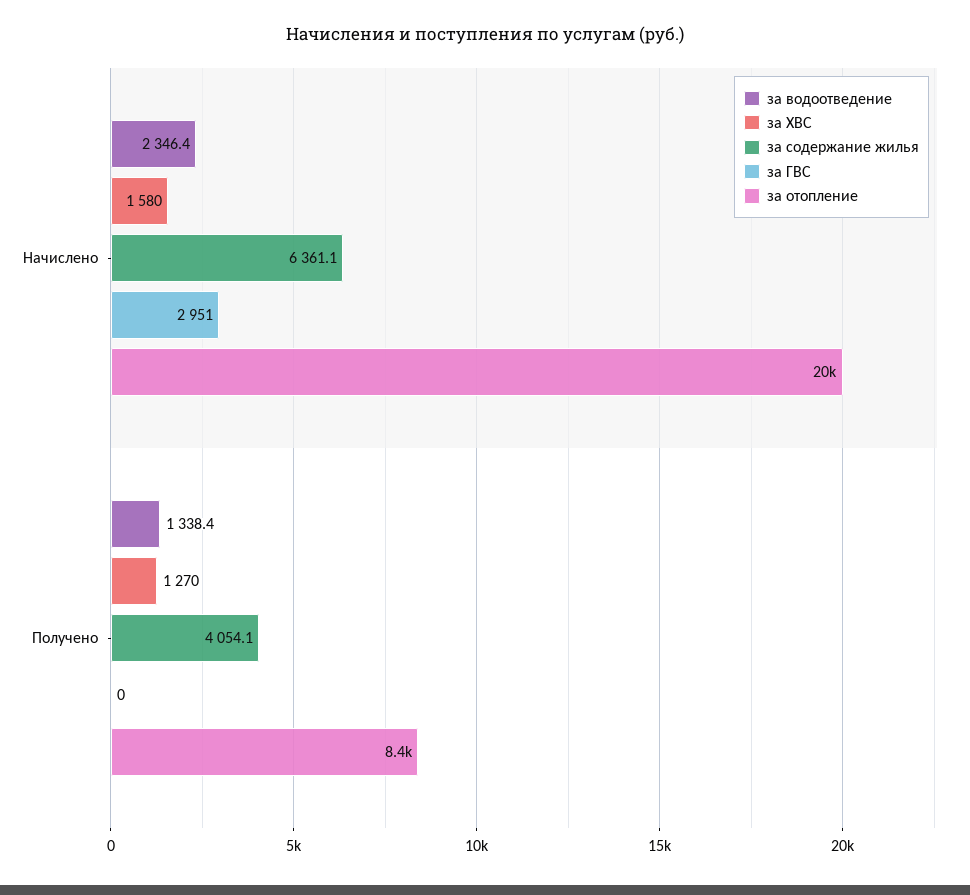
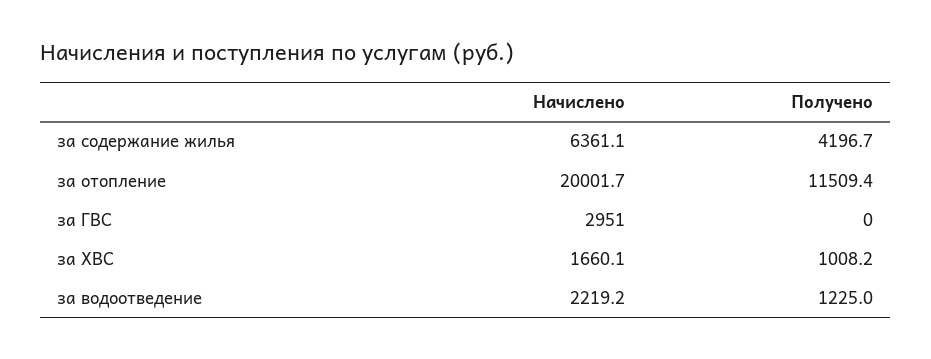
за водоотведение, Начислено: 2346.4 -> 2219.2
за ХВС, Начислено: 1580 -> 1660.1
за водоотведение, Получено: 1338.4 -> 1225
за ХВС, Получено: 1270 -> 1008.2
за содержание жилья, Получено: 4054.1 -> 4196.7
за отопление, Получено: 8400 -> 11509.4

